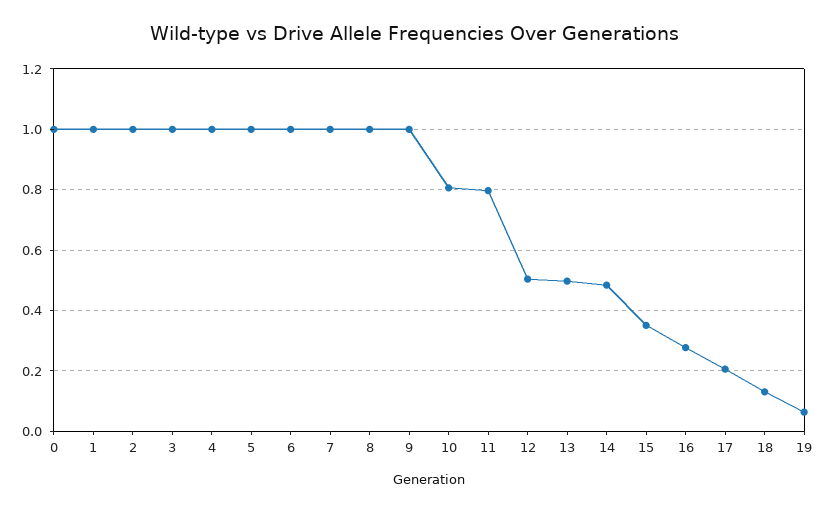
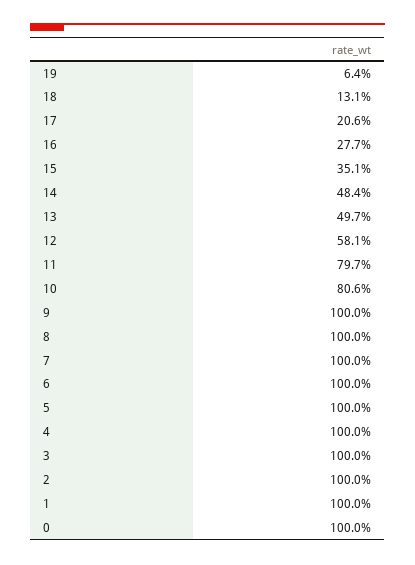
12: 0.5 -> 0.581

